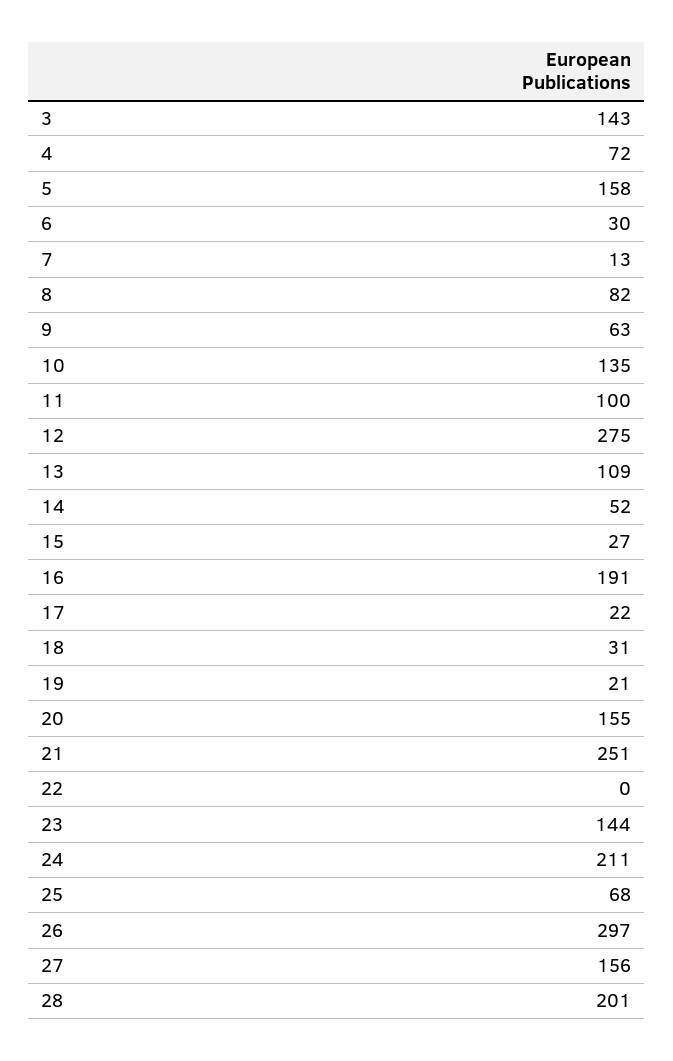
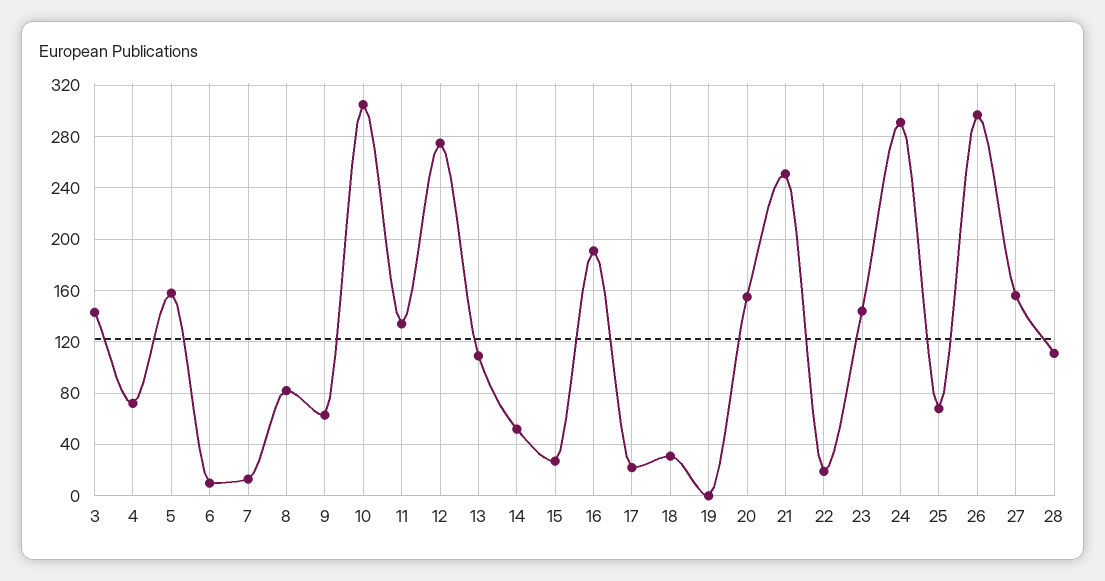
6: 30 -> 10
10: 135 -> 305
11: 100 -> 135
19: 21 -> 0
22: 0 -> 20
24: 211 -> 290
28: 201 -> 110

